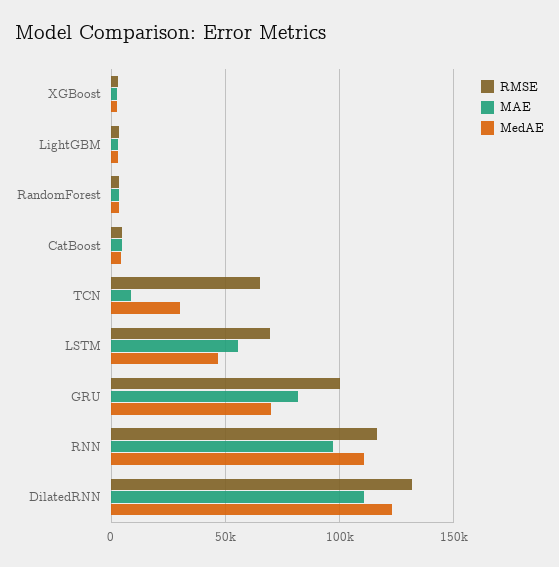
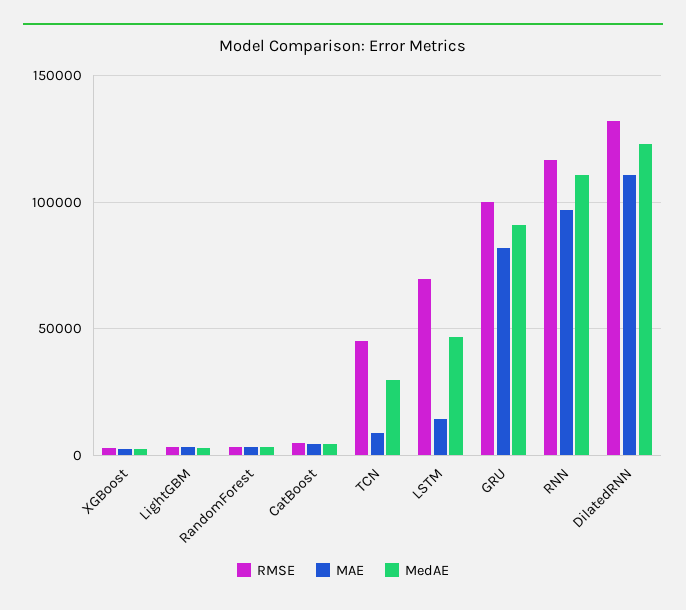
RMSE, TCN: 65000 -> 45000
MAE, LSTM: 55000 -> 15000
MedAE, GRU: 70000 -> 90000

